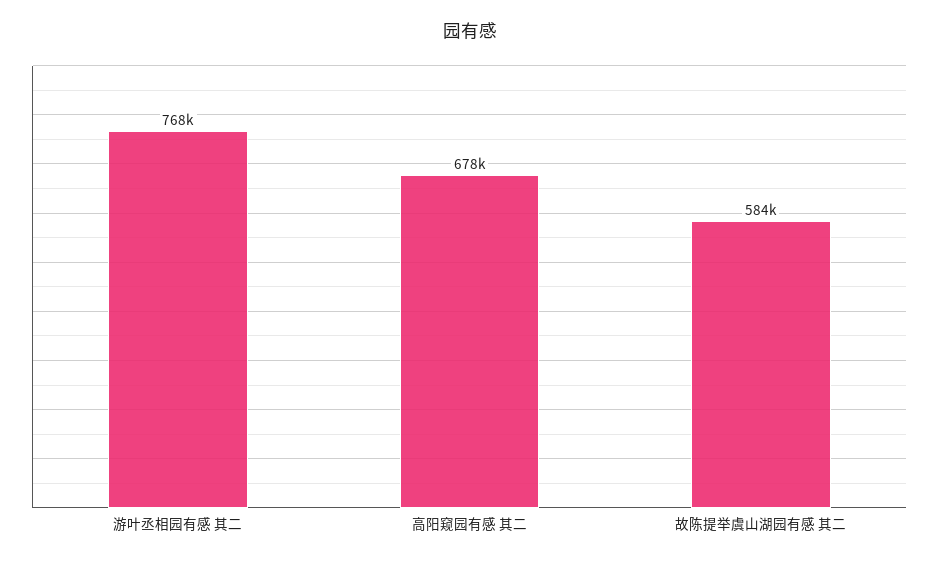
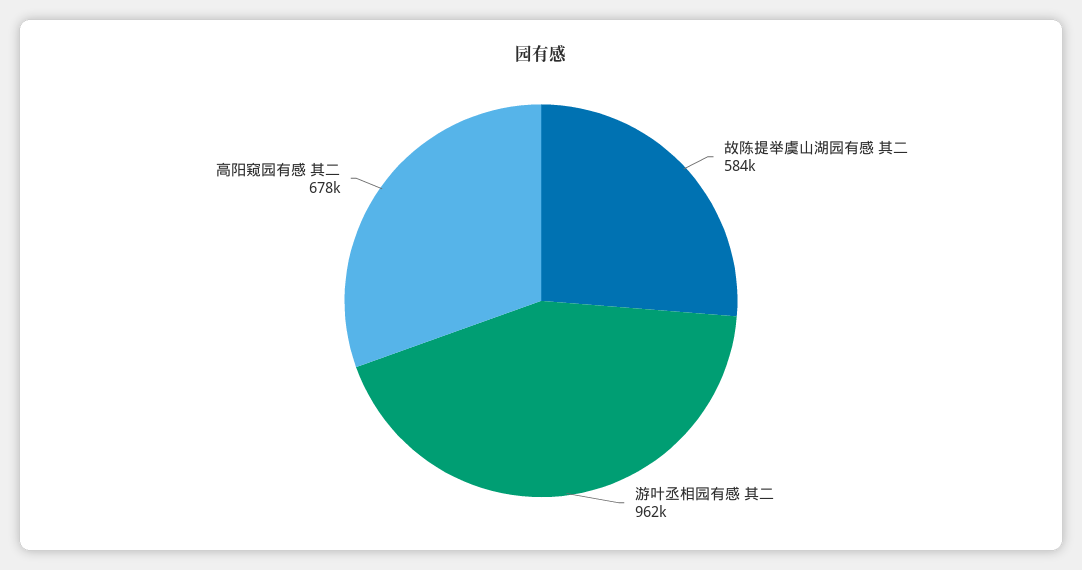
游叶丞相园有感 其二: 768000 -> 962000

